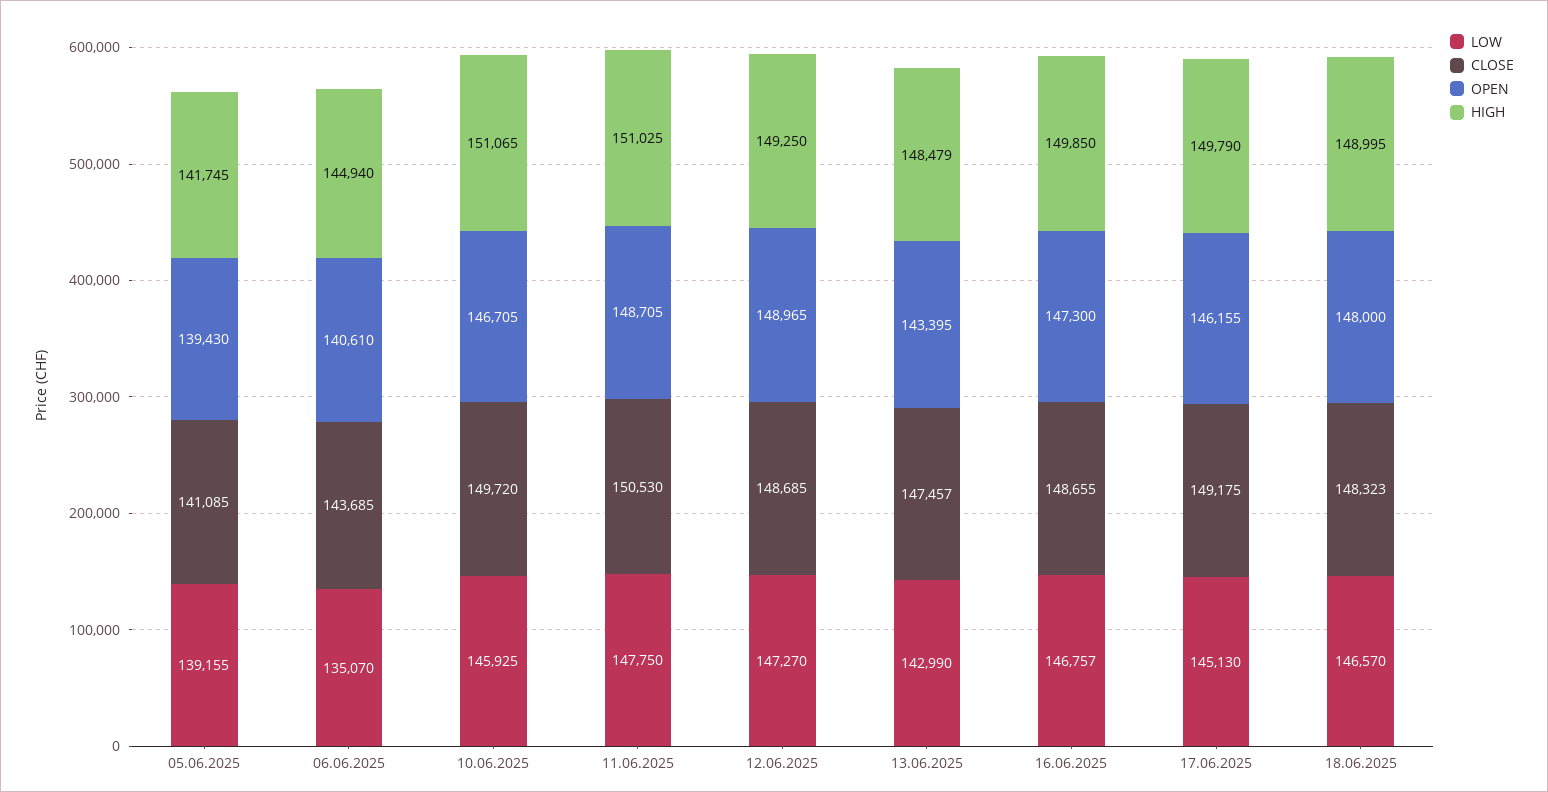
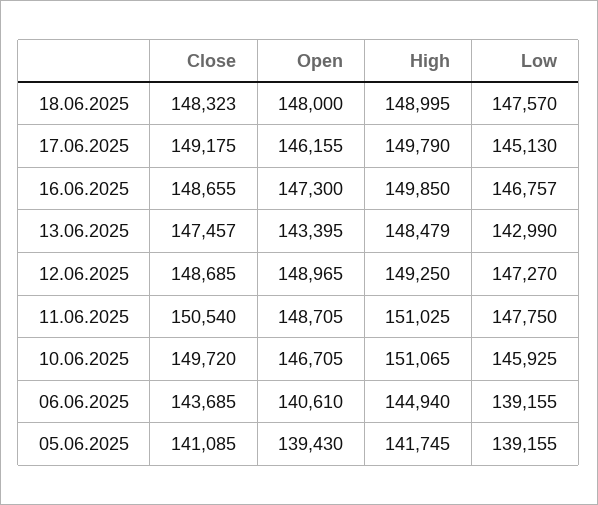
LOW, 06.06.2025: 135070 -> 139155
CLOSE, 11.06.2025: 150530 -> 150540
LOW, 18.06.2025: 146570 -> 147570

